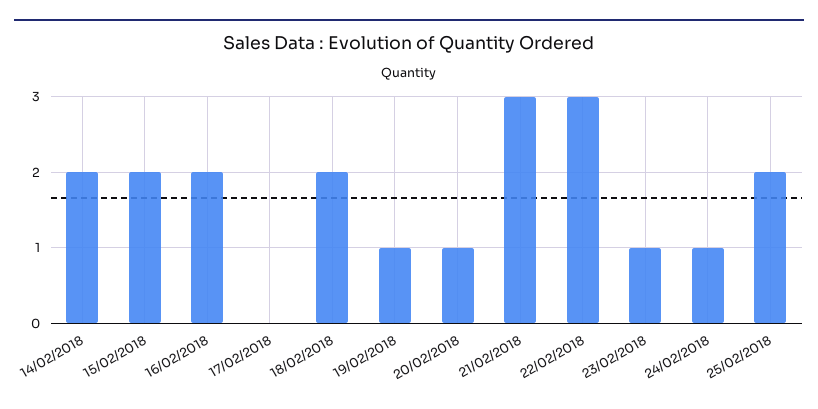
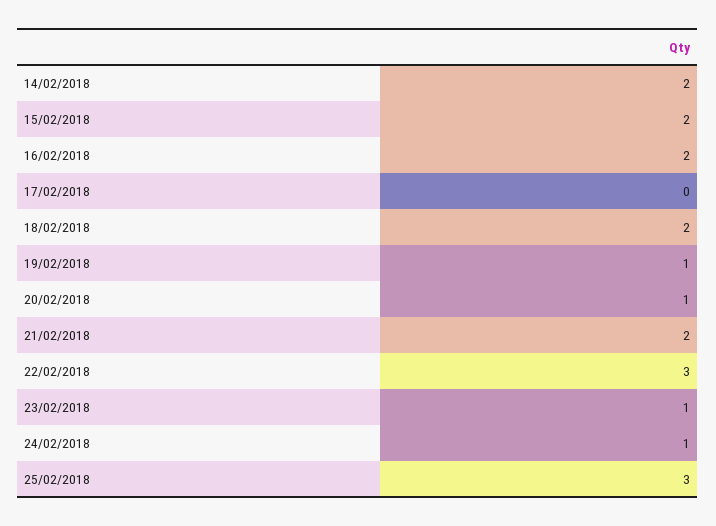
21/02/2018: 3 -> 2
25/02/2018: 2 -> 3

